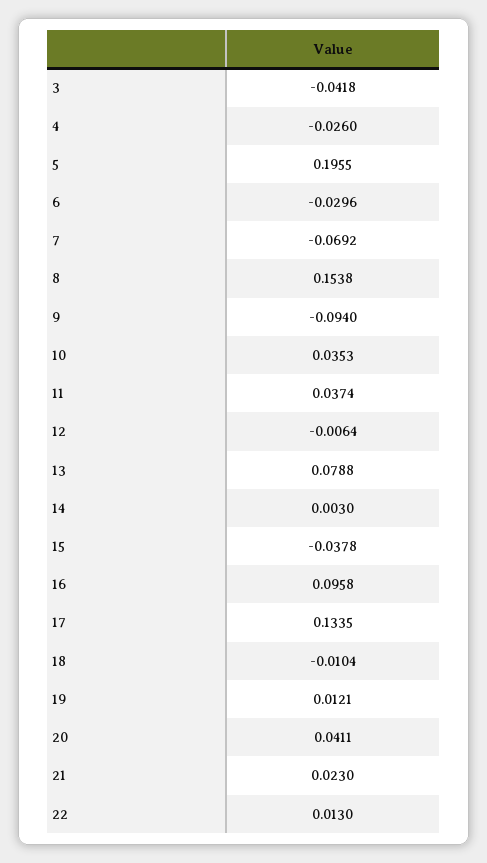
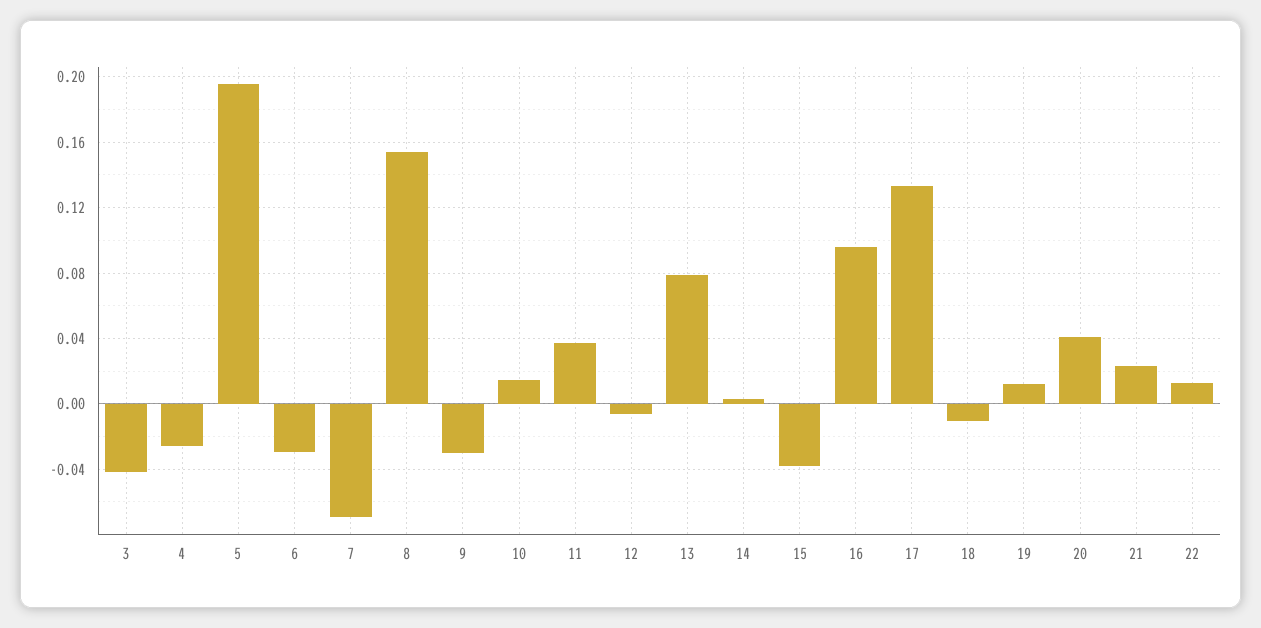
9: -0.094 -> -0.03
10: 0.0353 -> 0.015

